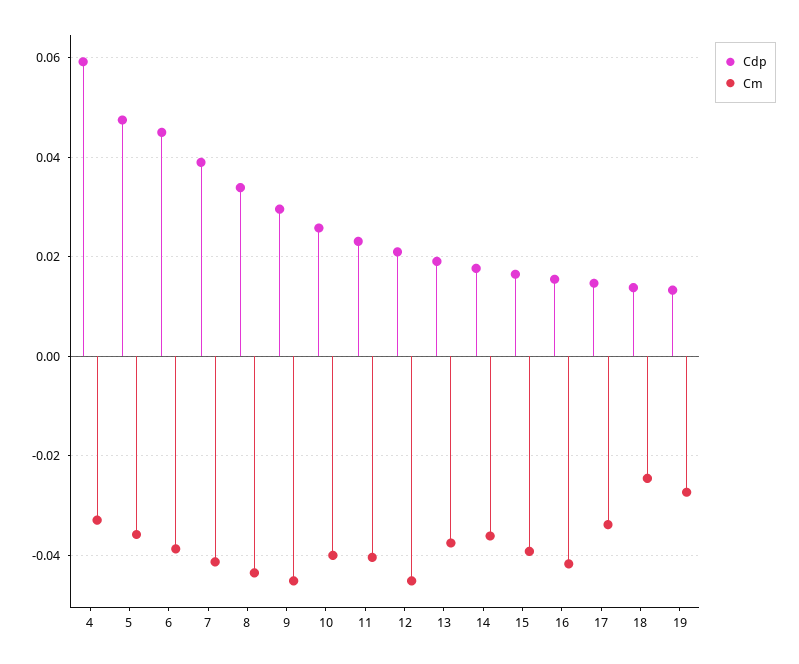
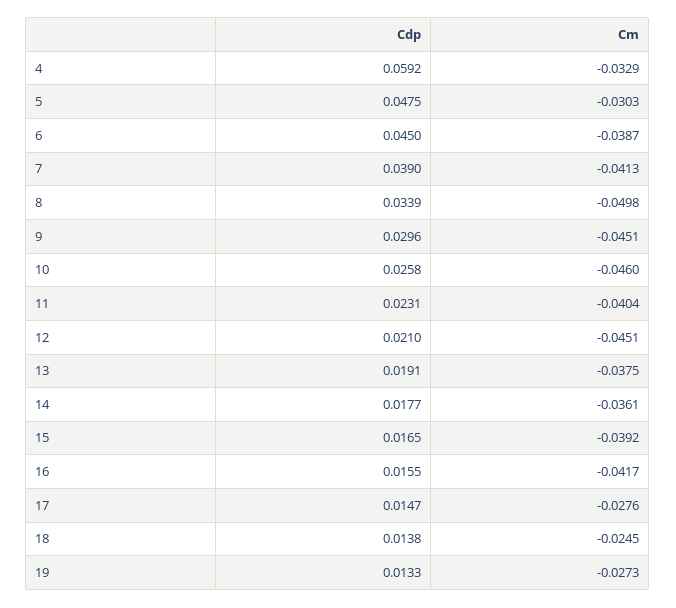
Cm, 5: -0.036 -> -0.0303
Cm, 8: -0.044 -> -0.0498
Cm, 10: -0.04 -> -0.046
Cm, 17: -0.034 -> -0.0276

